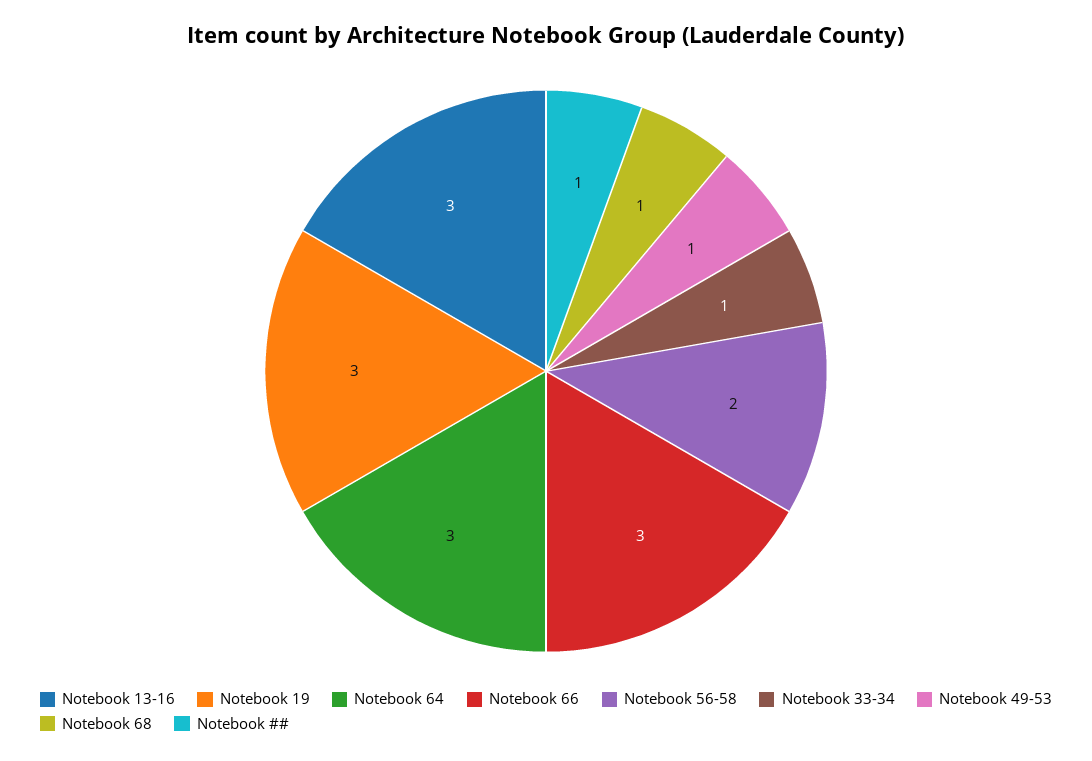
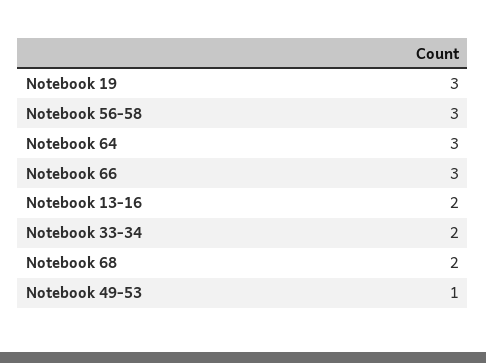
Notebook 13-16: 3 -> 2
Notebook 56-58: 2 -> 3
Notebook 33-34: 1 -> 2
Notebook 68: 1 -> 2
Notebook ##: 1 -> none

